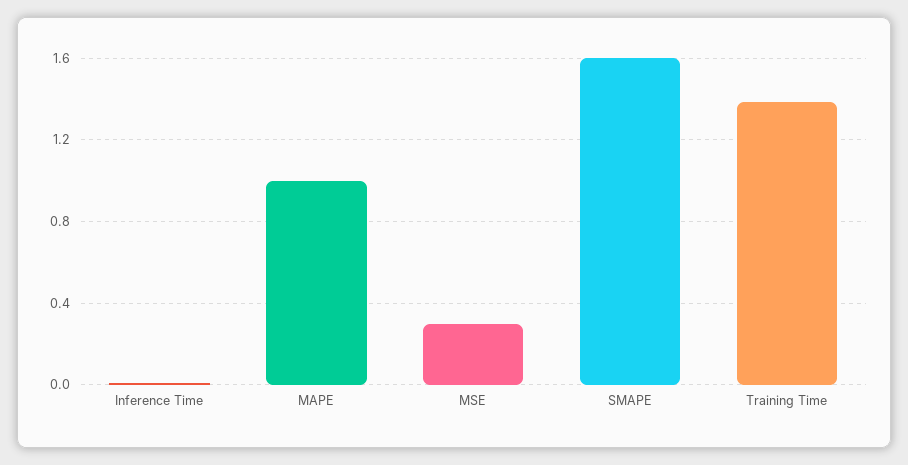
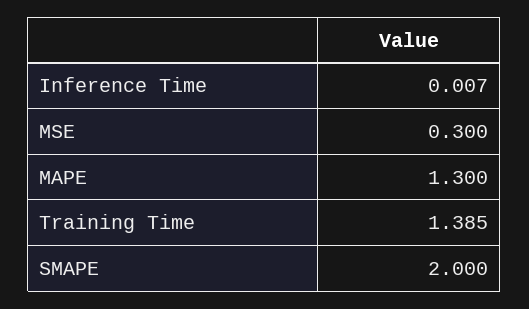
MAPE: 1 -> 1.3
SMAPE: 1.6 -> 2

